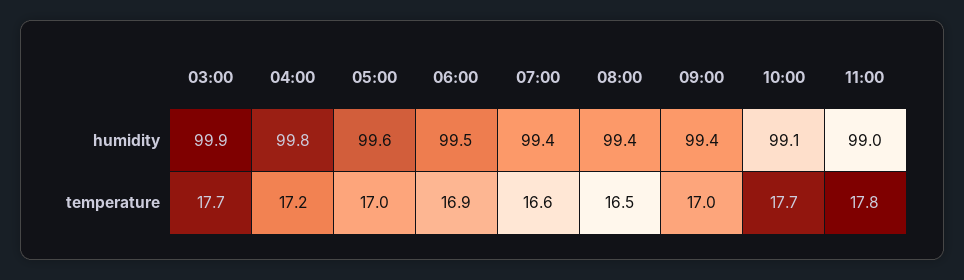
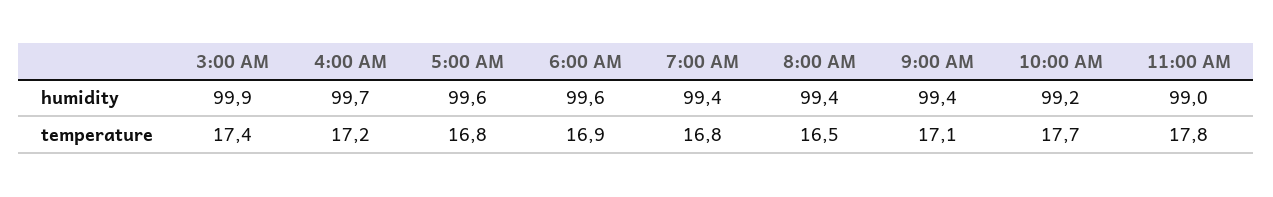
04:00, humidity: 99.8 -> 99.7
06:00, humidity: 99.5 -> 99.6
10:00, humidity: 99.1 -> 99.2
03:00, temperature: 17.7 -> 17.4
05:00, temperature: 17 -> 16.8
07:00, temperature: 16.6 -> 16.8
09:00, temperature: 17 -> 17.1

